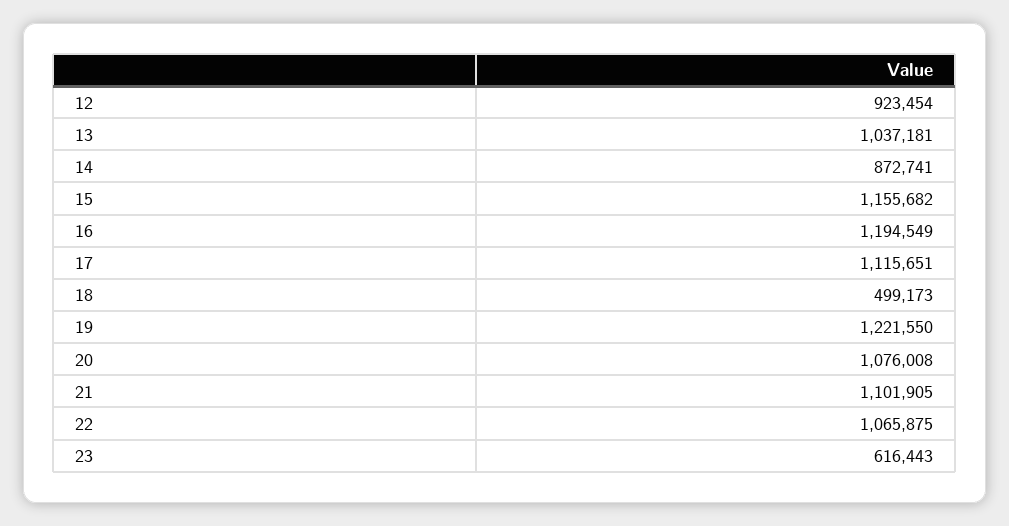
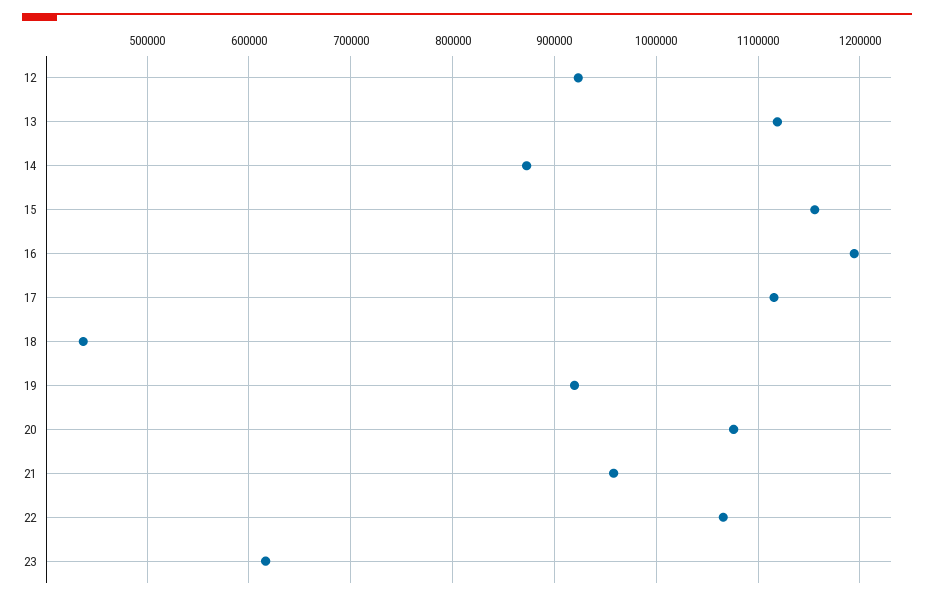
13: 1037181 -> 1120000
18: 499173 -> 440000
19: 1221550 -> 920000
21: 1101905 -> 960000

